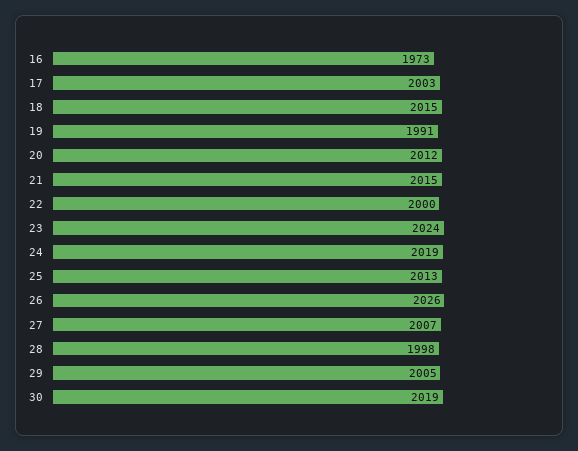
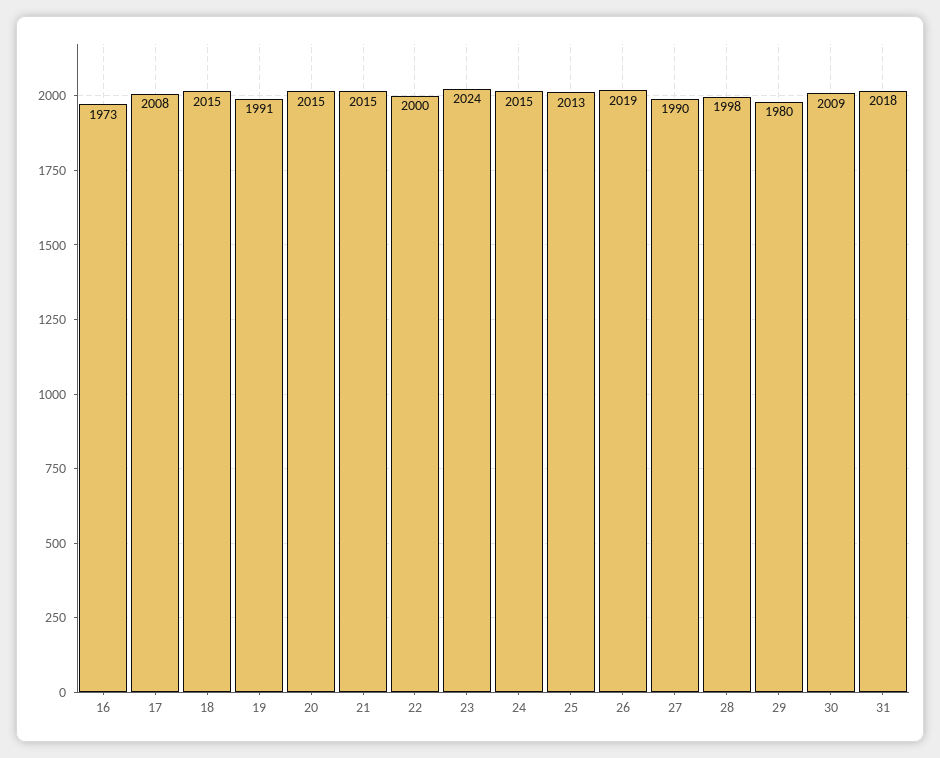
17: 2003 -> 2008
20: 2012 -> 2015
24: 2019 -> 2015
26: 2026 -> 2019
27: 2007 -> 1990
29: 2005 -> 1980
30: 2019 -> 2009
31: none -> 2018

